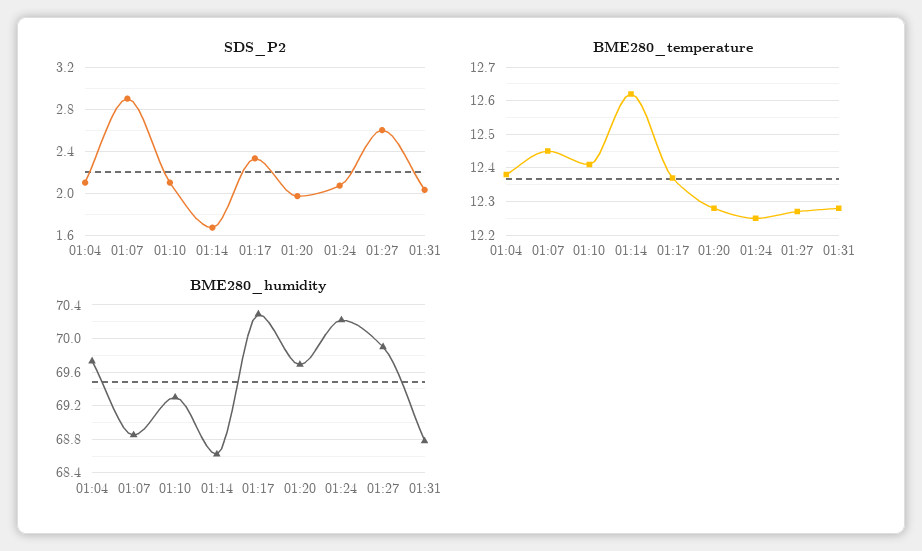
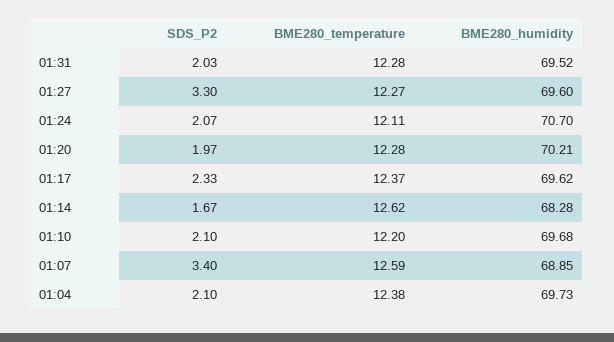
SDS_P2, 01:07: 2.9 -> 3.4
SDS_P2, 01:27: 2.6 -> 3.3
BME280_temperature, 01:07: 12.45 -> 12.59
BME280_temperature, 01:10: 12.4 -> 12.2
BME280_temperature, 01:24: 12.25 -> 12.11
BME280_humidity, 01:10: 69.3 -> 69.68
BME280_humidity, 01:14: 68.6 -> 68.28
BME280_humidity, 01:17: 70.3 -> 69.62
BME280_humidity, 01:20: 69.7 -> 70.21
BME280_humidity, 01:24: 70.2 -> 70.7
BME280_humidity, 01:27: 69.9 -> 69.6
BME280_humidity, 01:31: 68.8 -> 69.52

